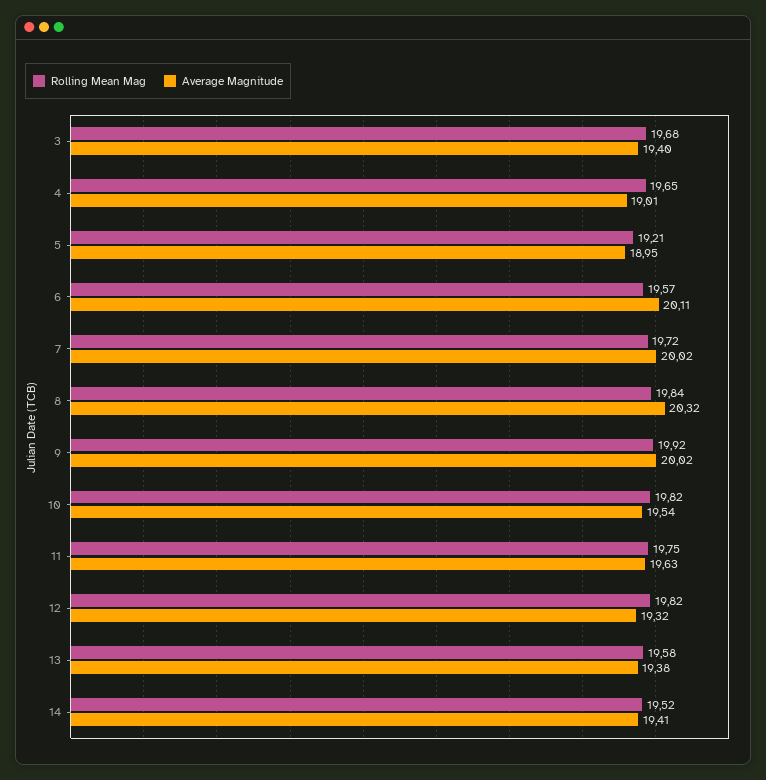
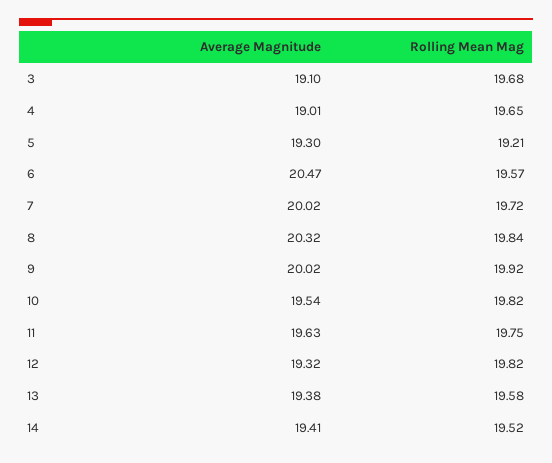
Average Magnitude, 3: 19.4 -> 19.1
Average Magnitude, 5: 18.95 -> 19.3
Average Magnitude, 6: 20.11 -> 20.47

